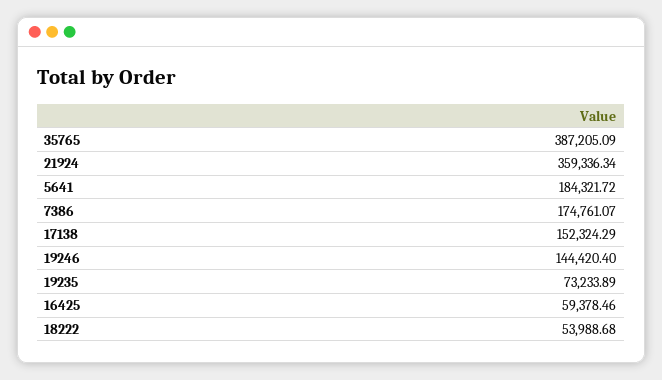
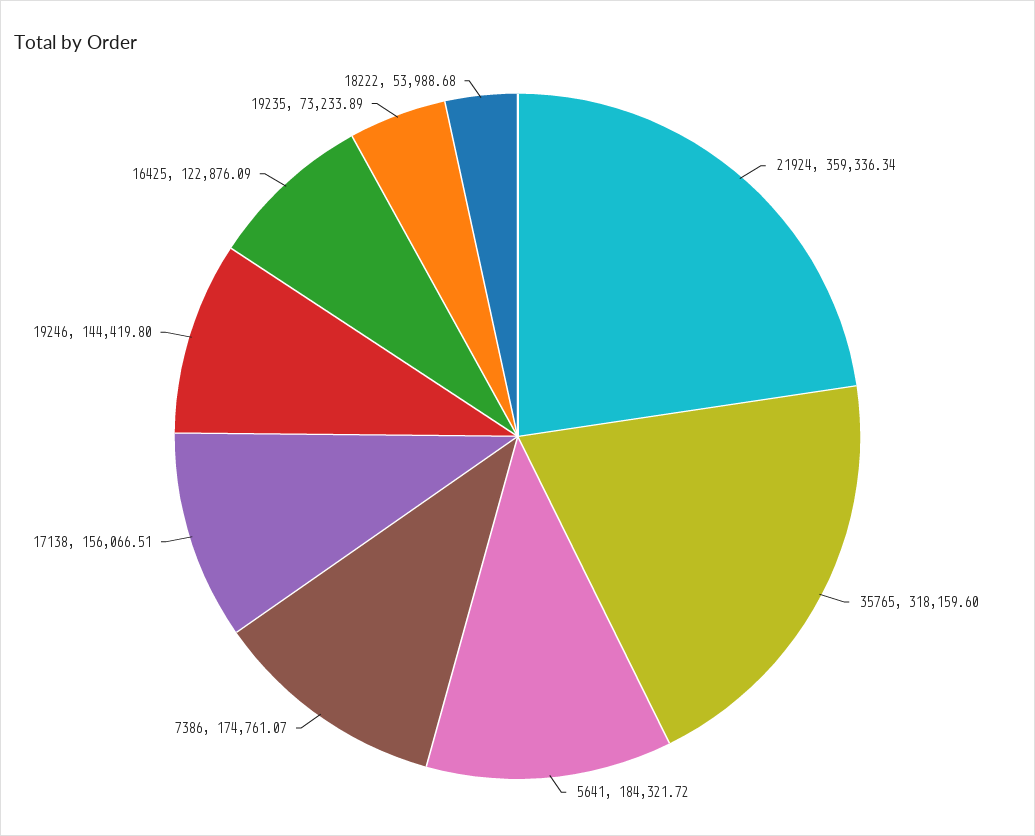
35765: 387205.09 -> 318159.6
17138: 152324.29 -> 156066.51
19246: 144420.4 -> 144419.8
16425: 59378.46 -> 122876.09

